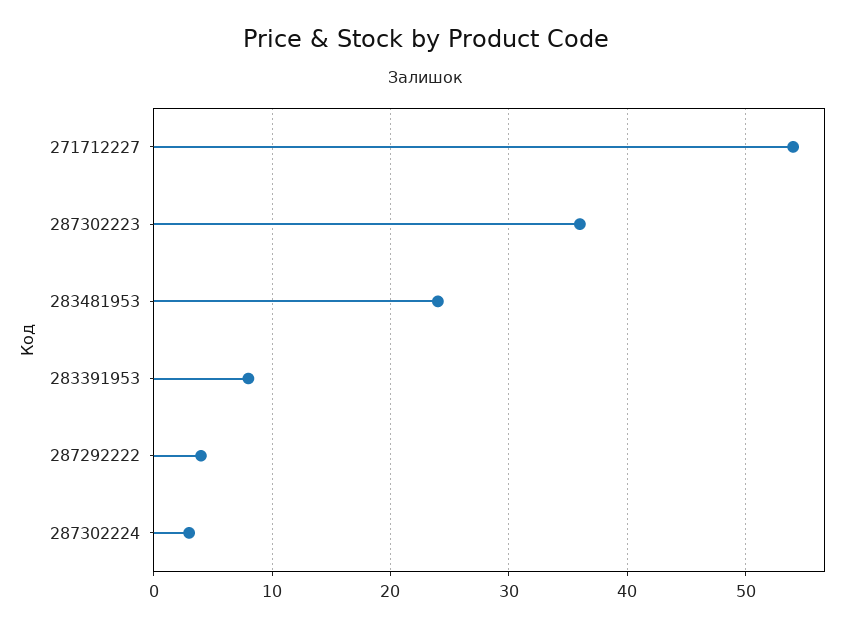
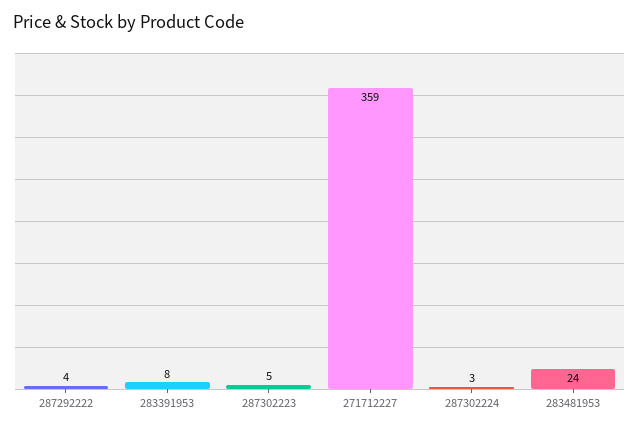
271712227: 54 -> 359
287302223: 36 -> 5

